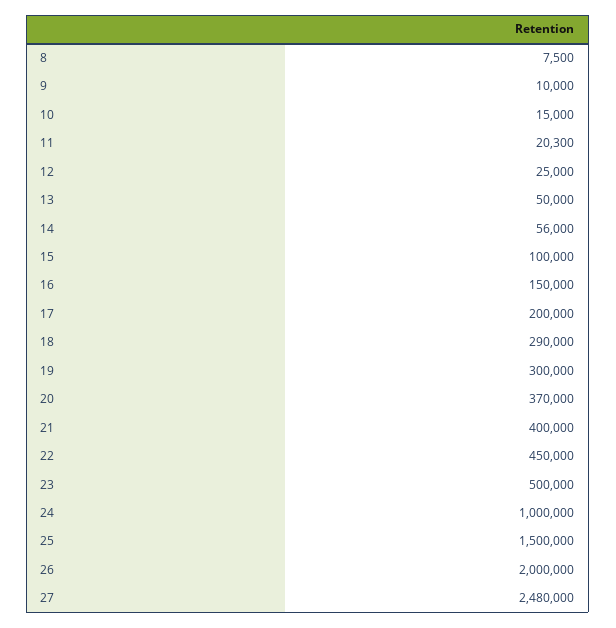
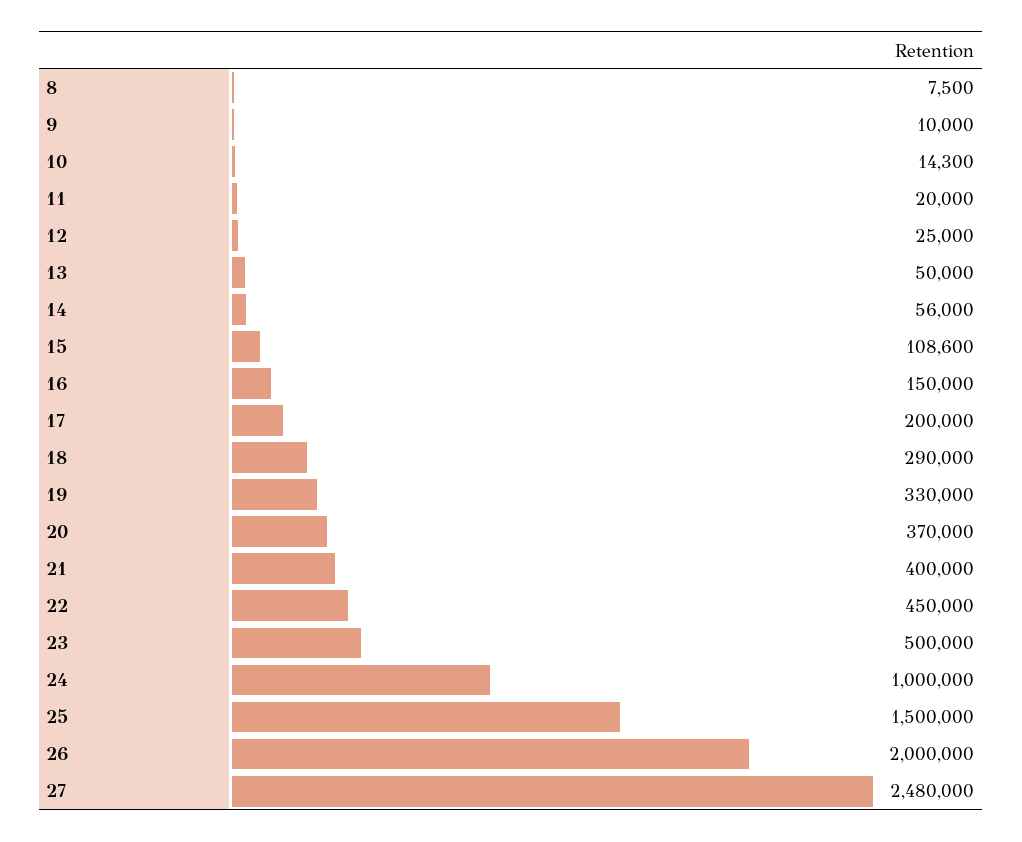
10: 15000 -> 14300
11: 20300 -> 20000
15: 100000 -> 108600
19: 300000 -> 330000

